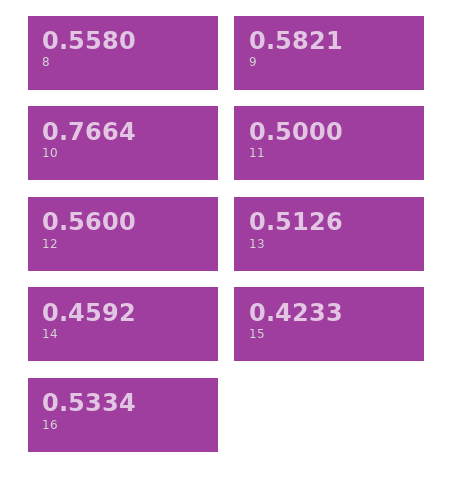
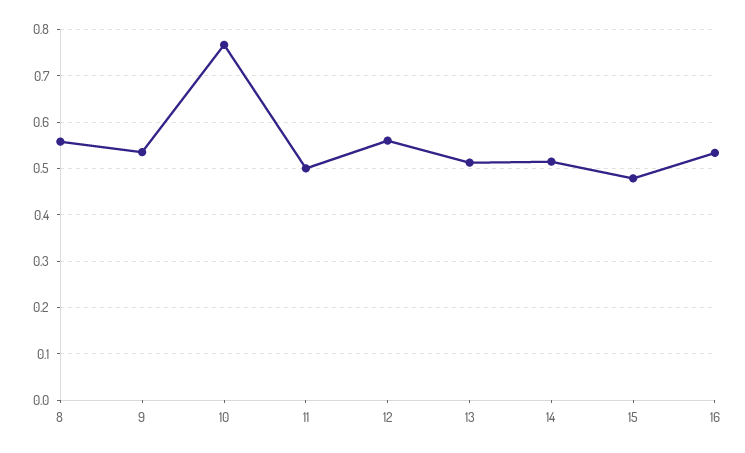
9: 0.5821 -> 0.54
14: 0.4592 -> 0.52
15: 0.4233 -> 0.48

